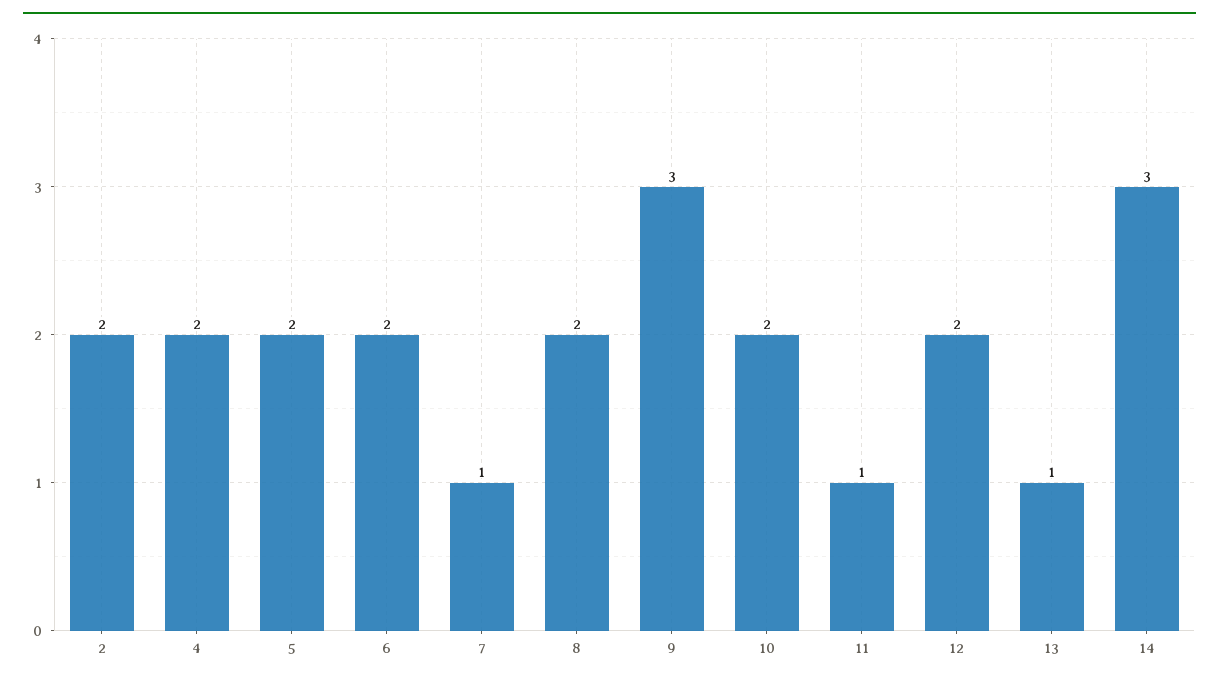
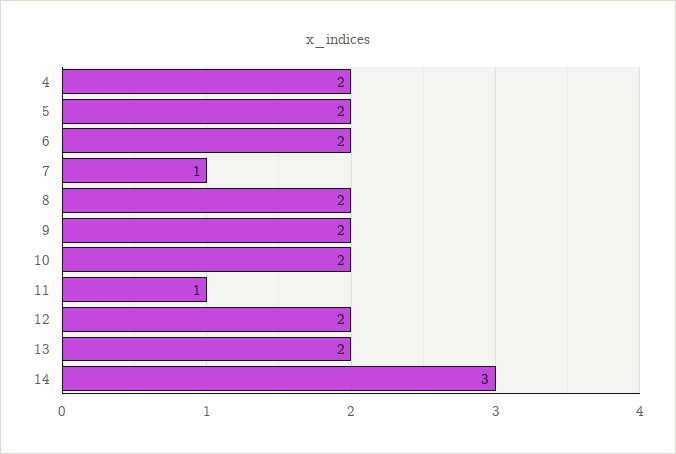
2: 2 -> none
9: 3 -> 2
13: 1 -> 2

